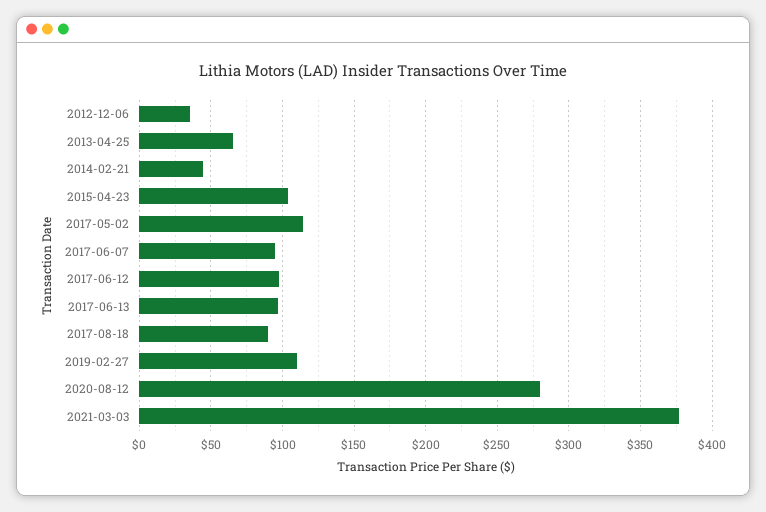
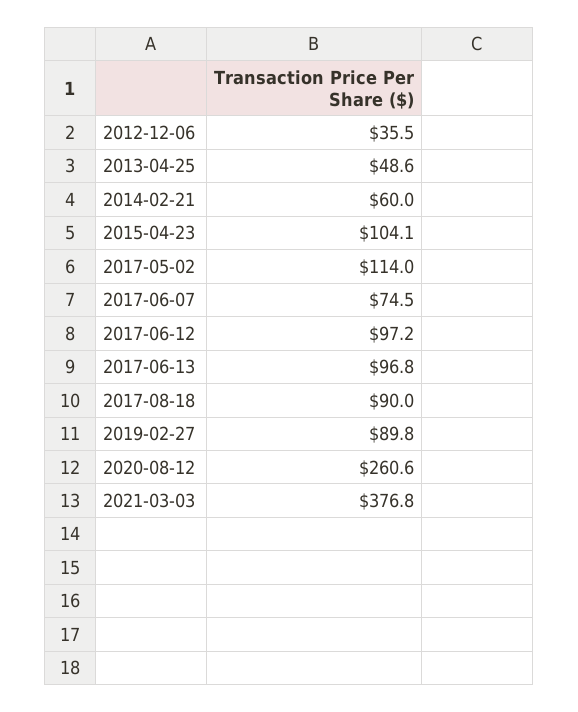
2013-04-25: 65 -> 48.6
2014-02-21: 45 -> 60
2017-06-07: 95 -> 74.5
2019-02-27: 110 -> 89.8
2020-08-12: 280 -> 260.6

